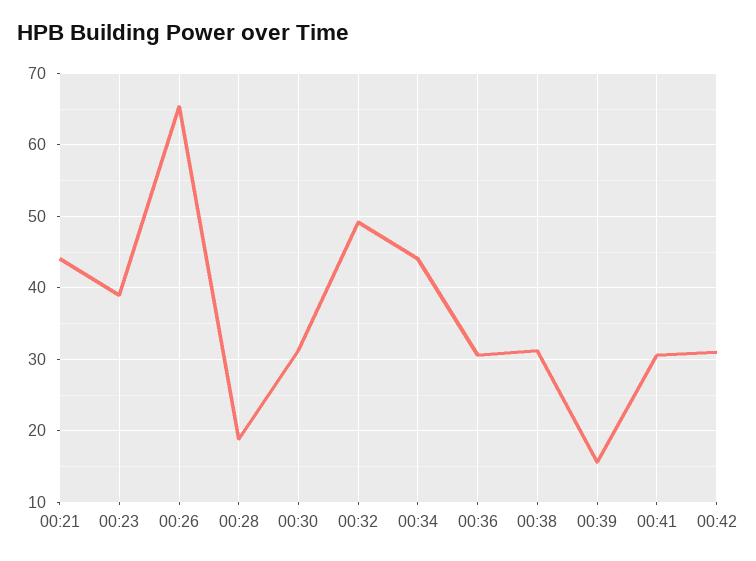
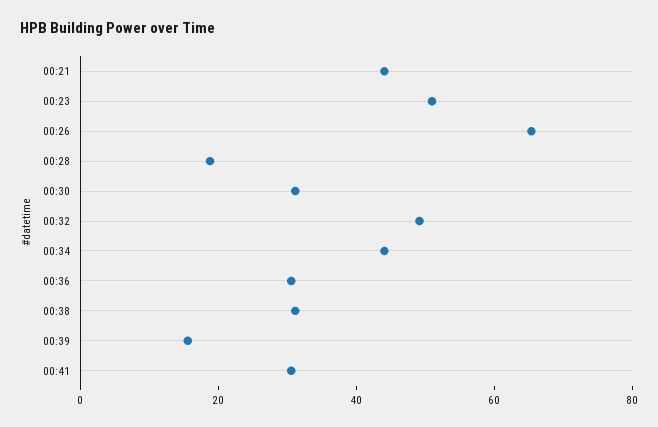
00:23: 39 -> 50
00:42: 31 -> none

